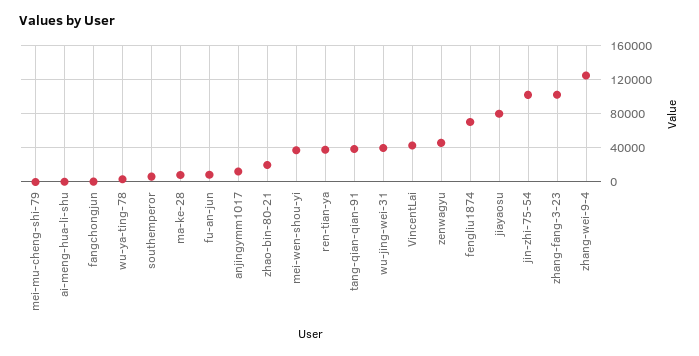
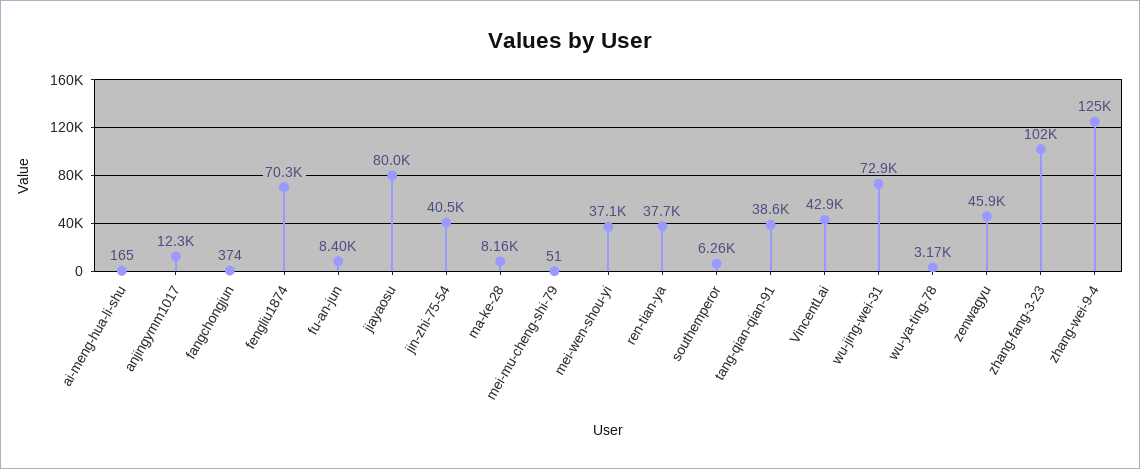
zhao-bin-80-21: 20000 -> none
wu-jing-wei-31: 40000 -> 72900
jin-zhi-75-54: 100000 -> 40500

